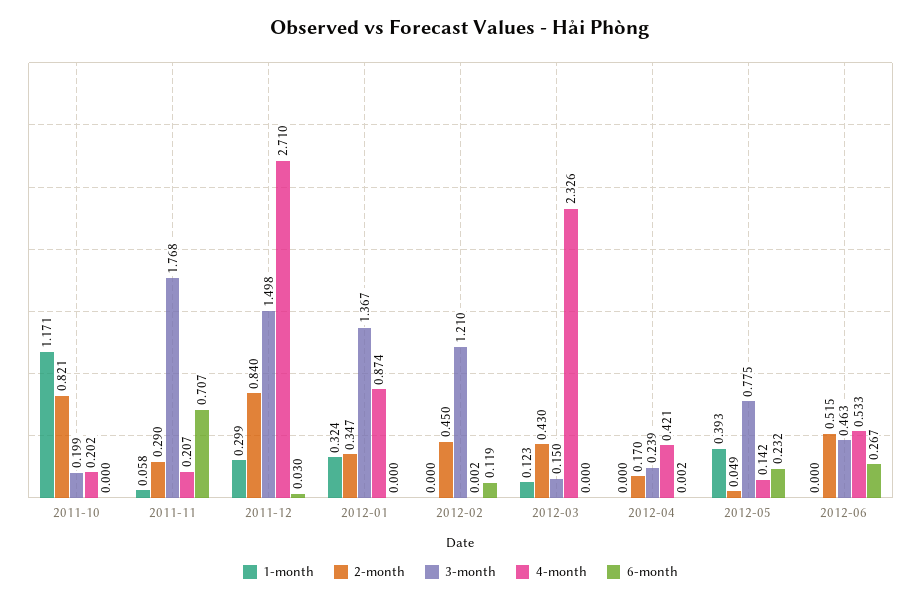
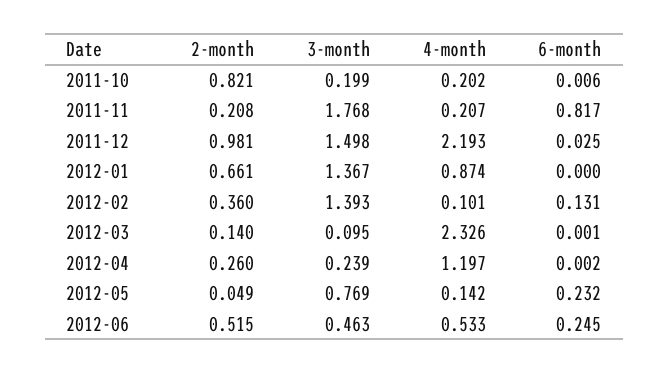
1-month, 2011-10: 1.171 -> none
6-month, 2011-10: 0 -> 0.006
1-month, 2011-11: 0.058 -> none
2-month, 2011-11: 0.29 -> 0.208
6-month, 2011-11: 0.707 -> 0.817
1-month, 2011-12: 0.299 -> none
2-month, 2011-12: 0.84 -> 0.981
4-month, 2011-12: 2.71 -> 2.193
6-month, 2011-12: 0.03 -> 0.025
1-month, 2012-01: 0.324 -> none
2-month, 2012-01: 0.347 -> 0.661
1-month, 2012-02: 0 -> none
2-month, 2012-02: 0.45 -> 0.36
3-month, 2012-02: 1.21 -> 1.393
4-month, 2012-02: 0.002 -> 0.101
6-month, 2012-02: 0.119 -> 0.131
1-month, 2012-03: 0.123 -> none
2-month, 2012-03: 0.43 -> 0.14
3-month, 2012-03: 0.15 -> 0.095
6-month, 2012-03: 0 -> 0.001
1-month, 2012-04: 0 -> none
2-month, 2012-04: 0.17 -> 0.26
4-month, 2012-04: 0.421 -> 1.197
1-month, 2012-05: 0.393 -> none
3-month, 2012-05: 0.775 -> 0.769
1-month, 2012-06: 0 -> none
6-month, 2012-06: 0.267 -> 0.245

